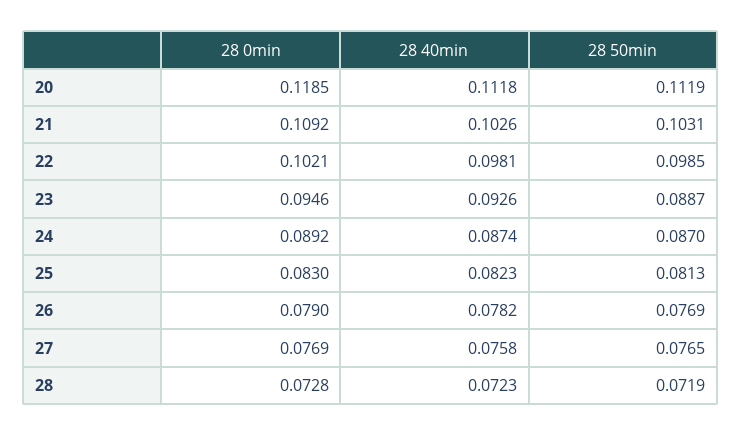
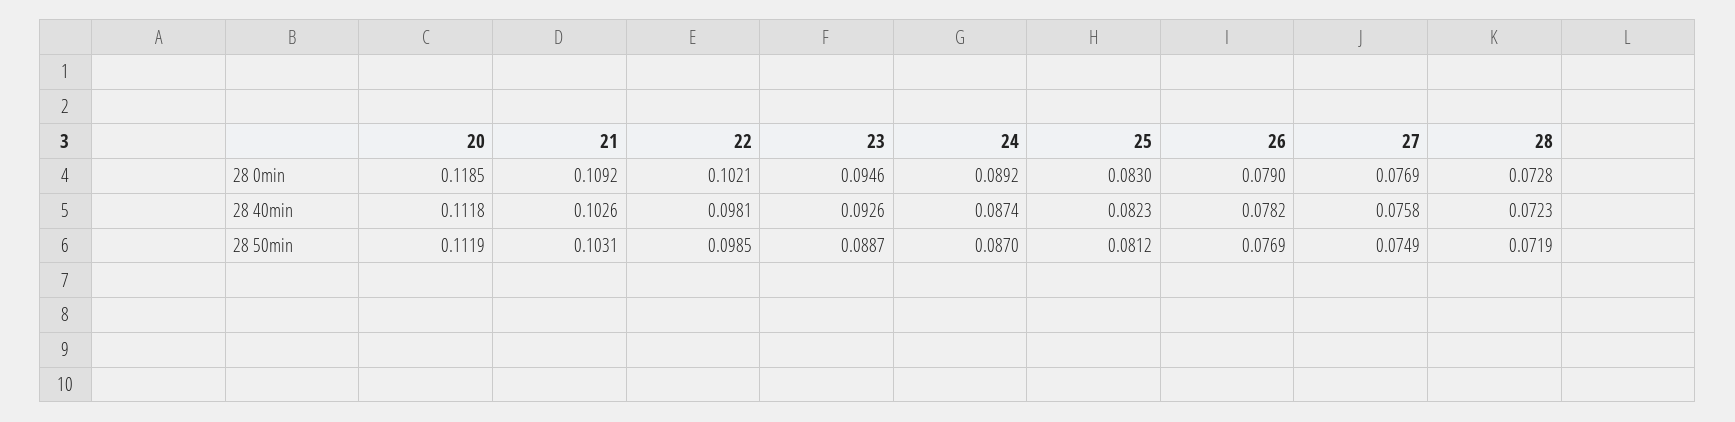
28 50min, 25: 0.0813 -> 0.0812
28 50min, 27: 0.0765 -> 0.0749

